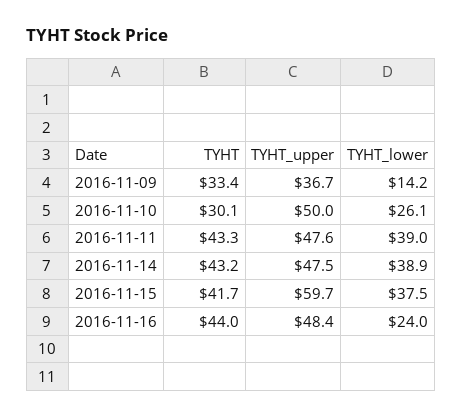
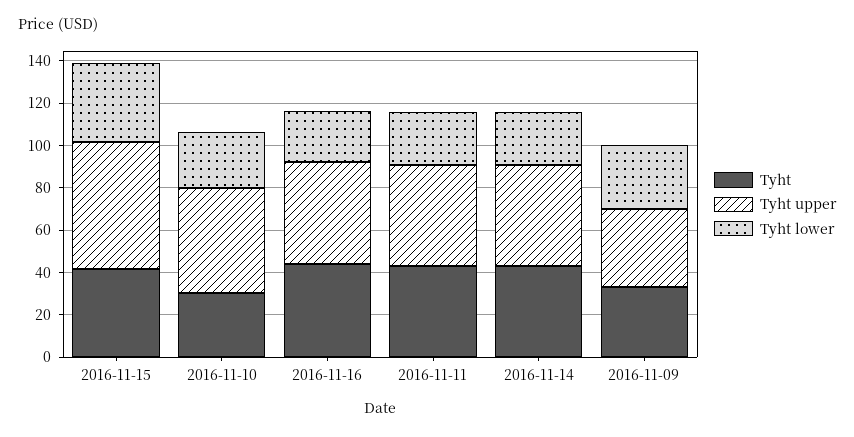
TYHT_lower, 2016-11-09: 14.2 -> 30
TYHT_lower, 2016-11-11: 39 -> 25
TYHT_lower, 2016-11-14: 38.9 -> 25

